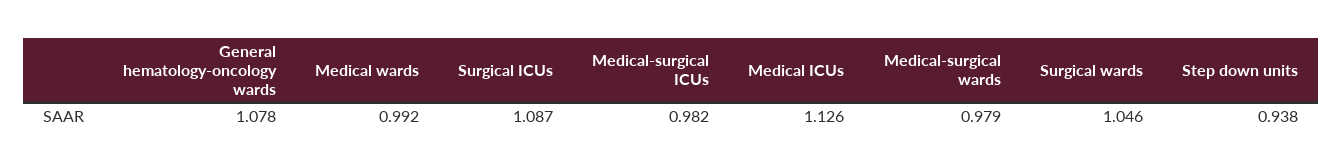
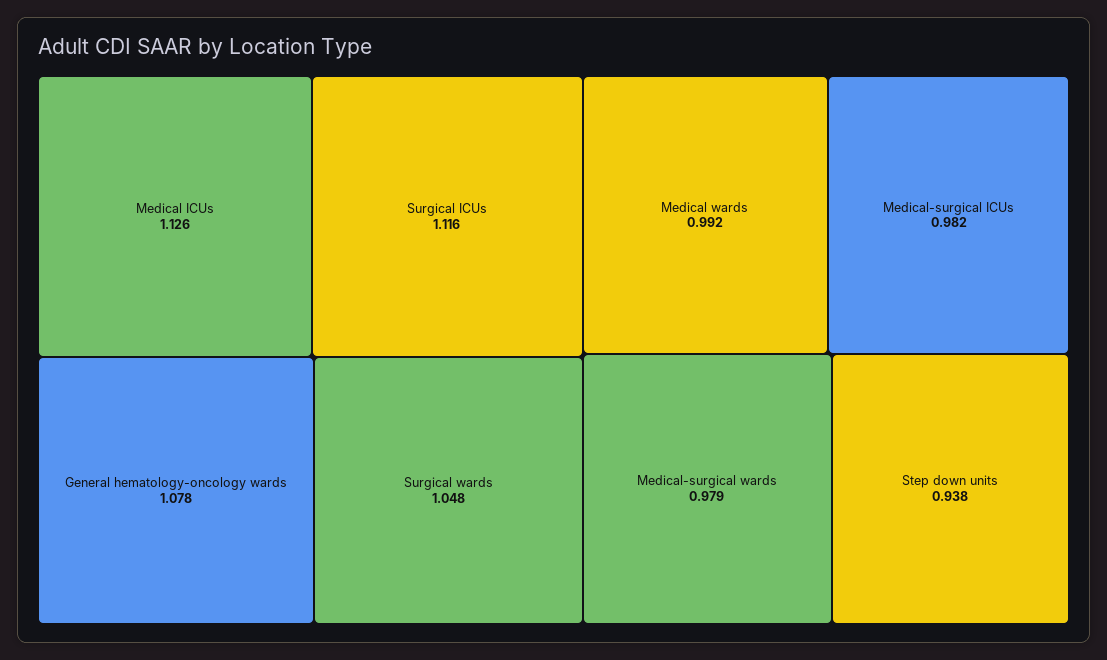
Surgical ICUs: 1.087 -> 1.116
Surgical wards: 1.046 -> 1.048

